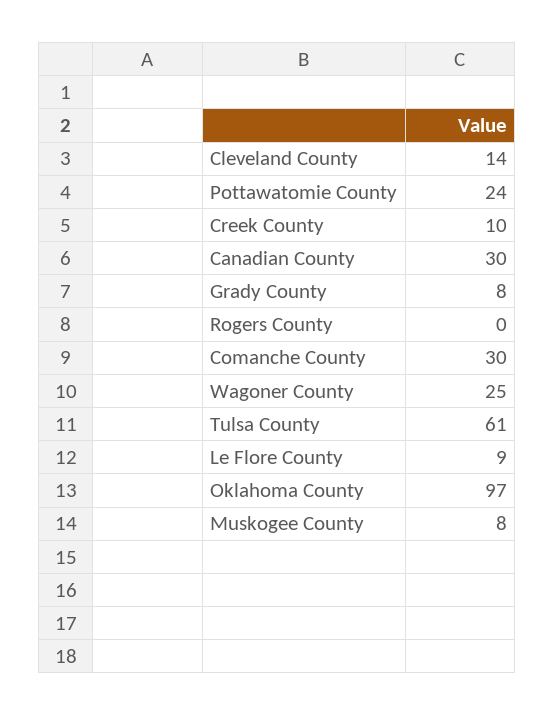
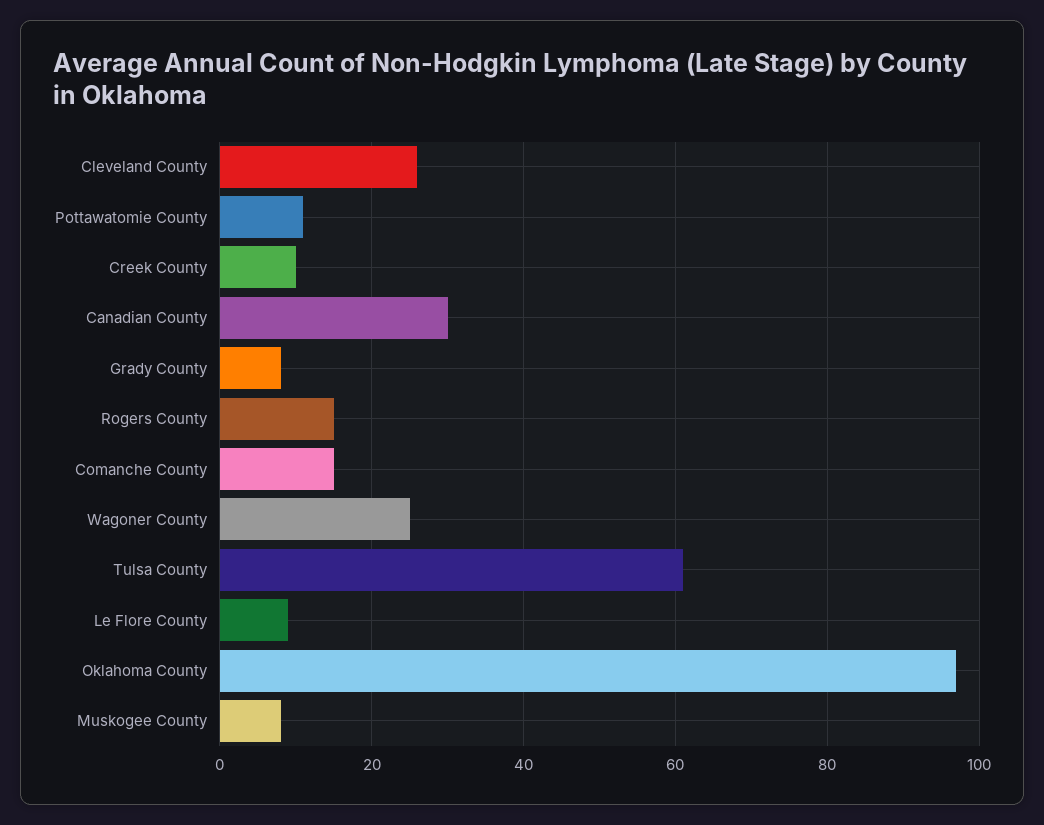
Cleveland County: 14 -> 25
Pottawatomie County: 24 -> 10
Rogers County: 0 -> 15
Comanche County: 30 -> 15

